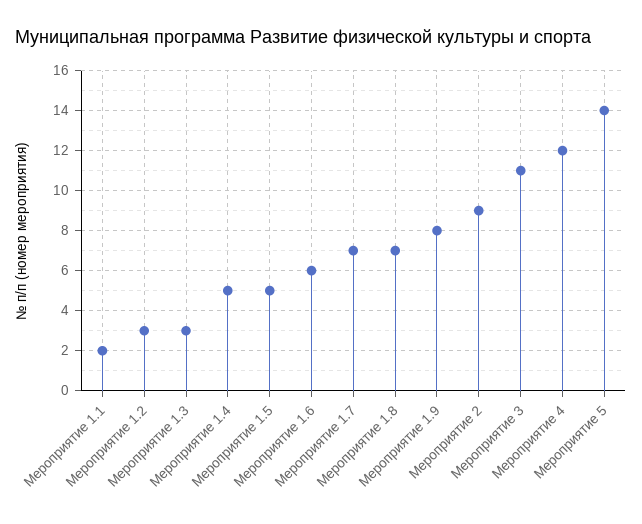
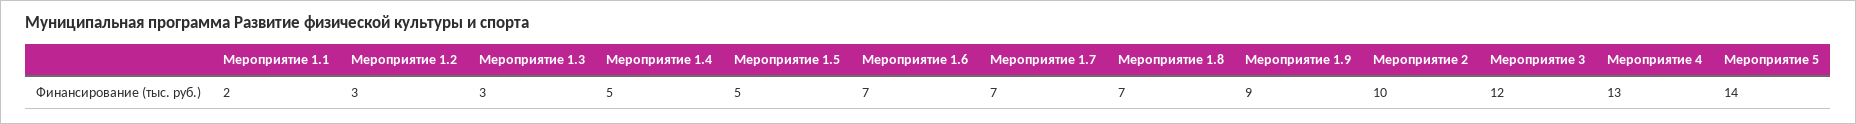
Мероприятие 1.6: 6 -> 7
Мероприятие 1.9: 8 -> 9
Мероприятие 2: 9 -> 10
Мероприятие 3: 11 -> 12
Мероприятие 4: 12 -> 13

